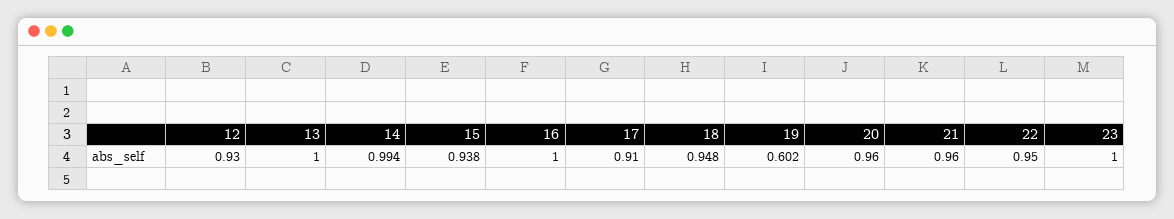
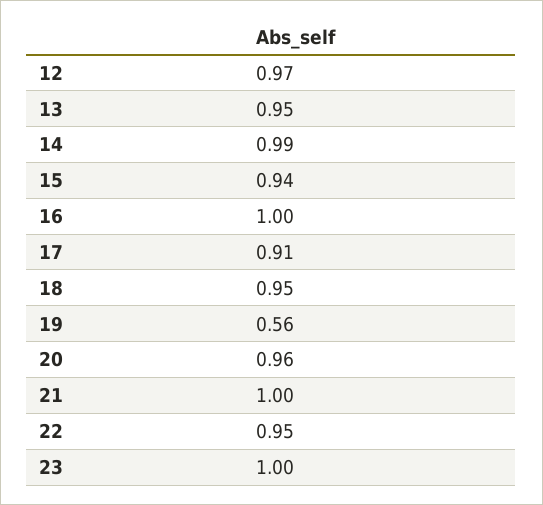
12: 0.93 -> 0.97
13: 1 -> 0.95
19: 0.602 -> 0.56
21: 0.96 -> 1

